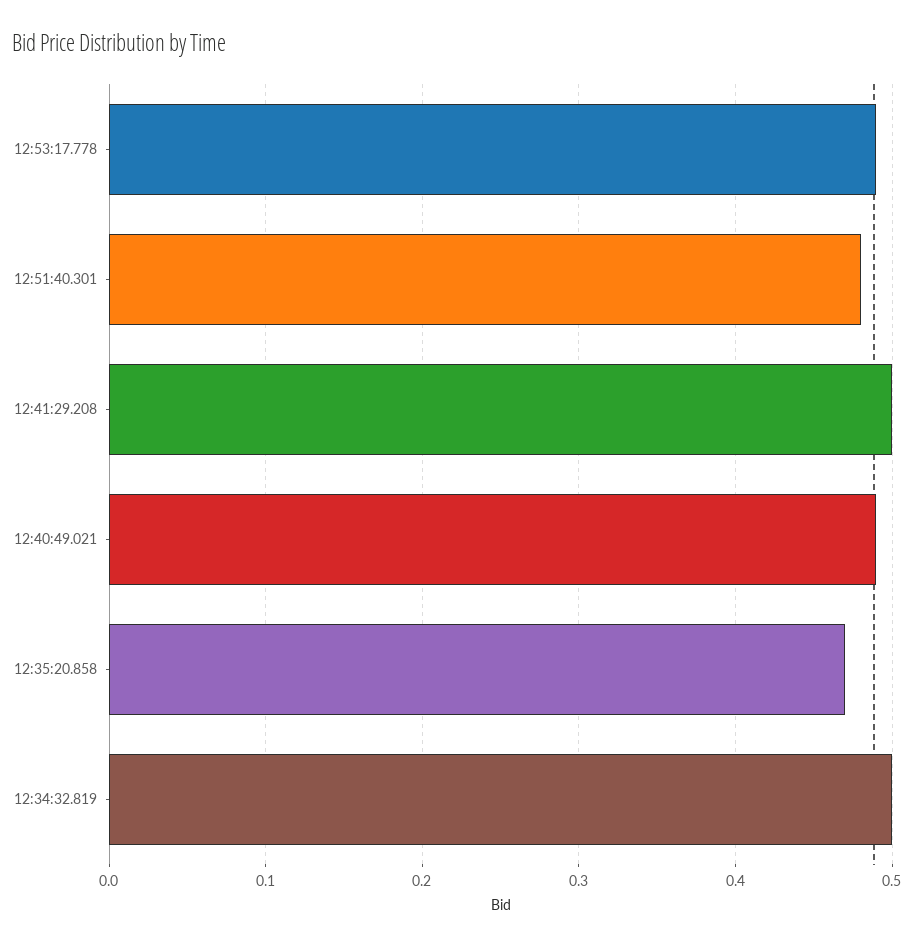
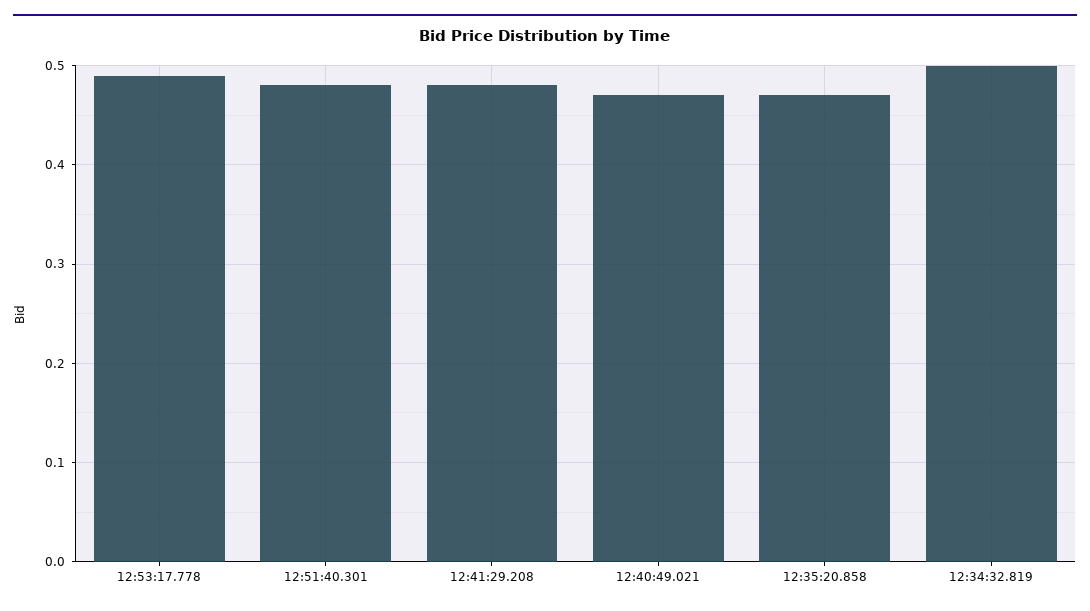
12:41:29.208: 0.5 -> 0.48
12:40:49.021: 0.49 -> 0.47

